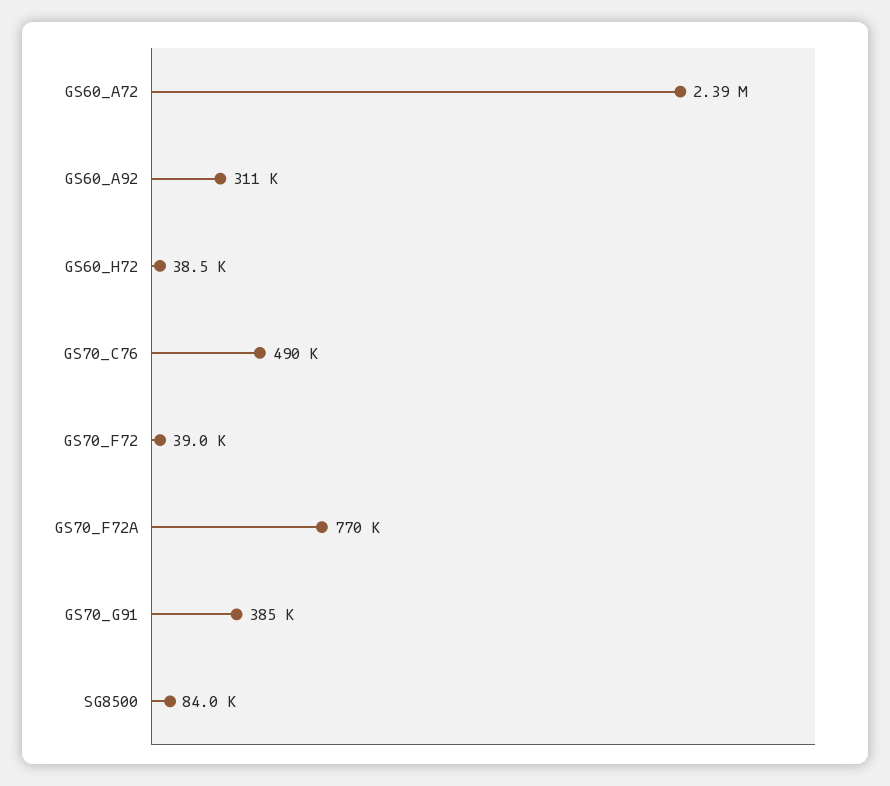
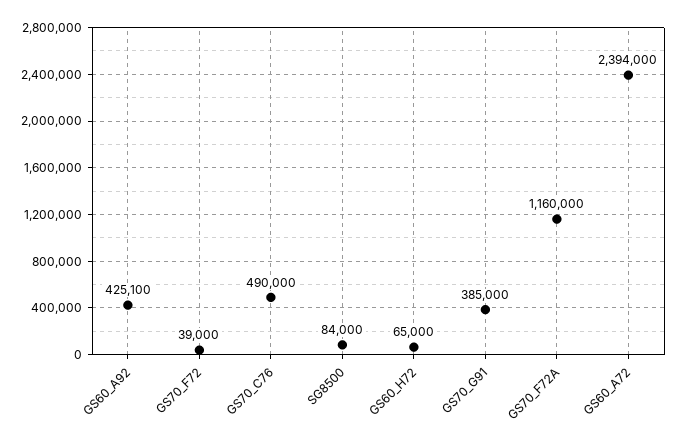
GS60_A92: 311000 -> 425100
GS60_H72: 38500 -> 65000
GS70_F72A: 770000 -> 1160000

